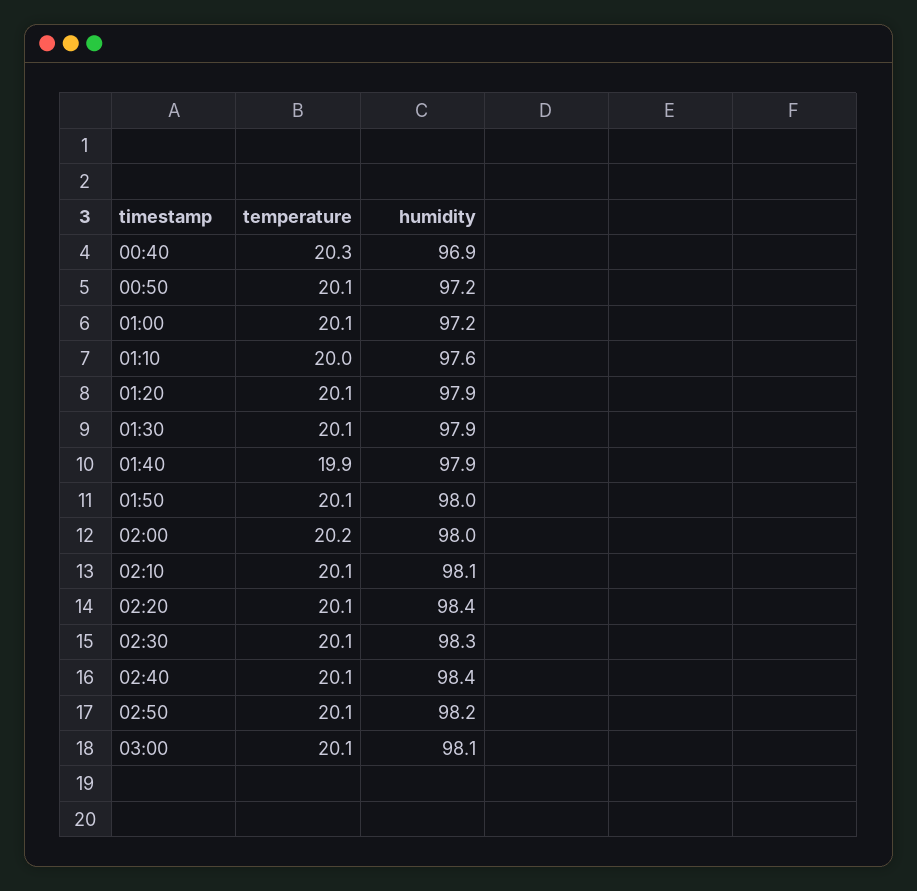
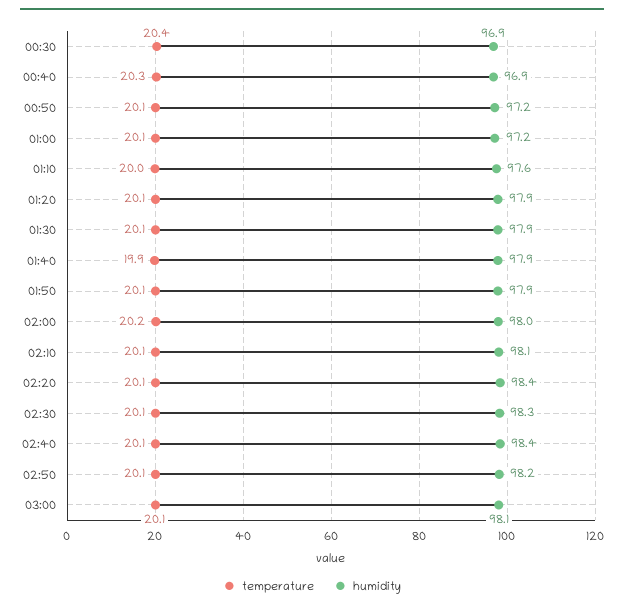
humidity, 01:50: 98 -> 97.9
temperature, 00:30: none -> 20.4
humidity, 00:30: none -> 96.9

